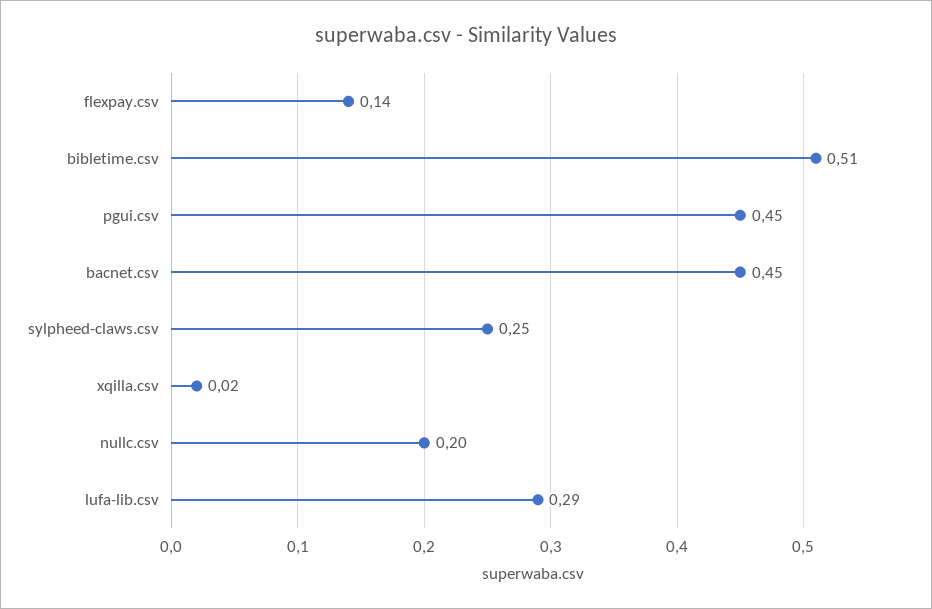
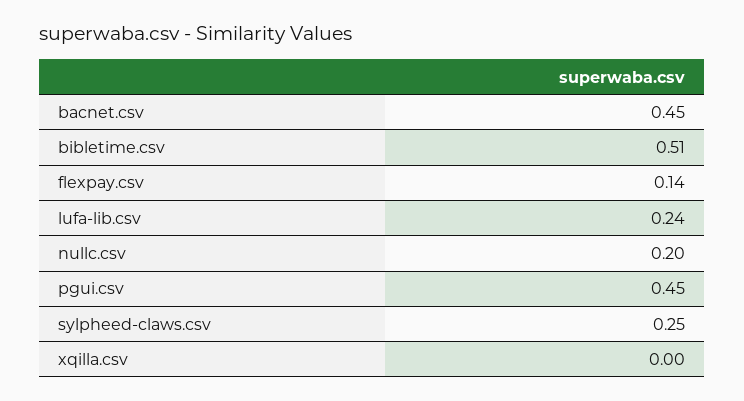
xqilla.csv: 0.02 -> 0
lufa-lib.csv: 0.29 -> 0.24

